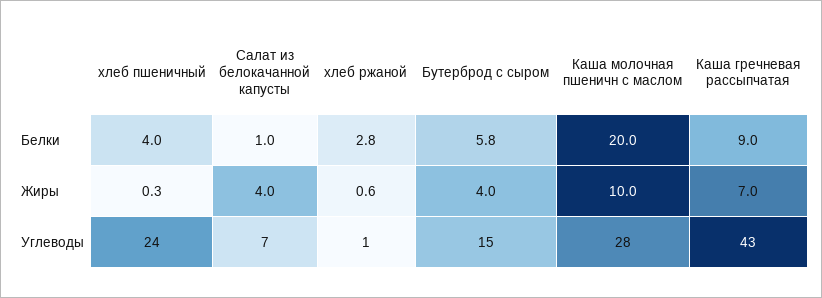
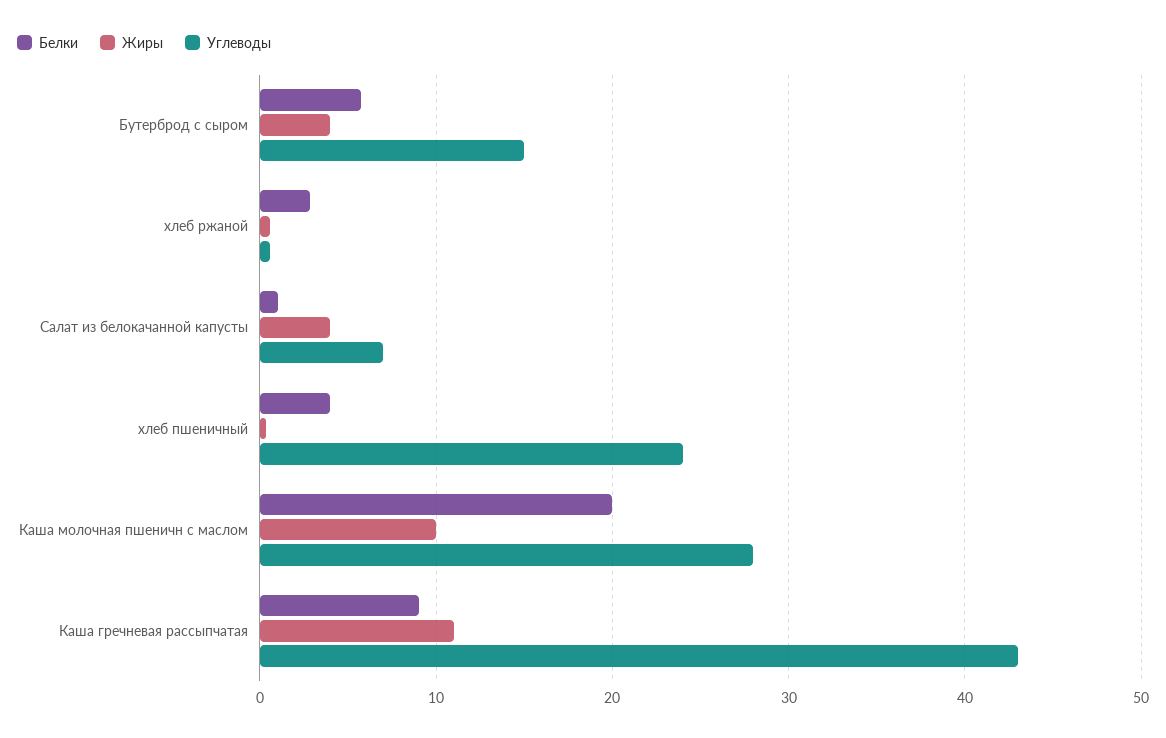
Жиры, Каша гречневая рассыпчатая: 7 -> 11

